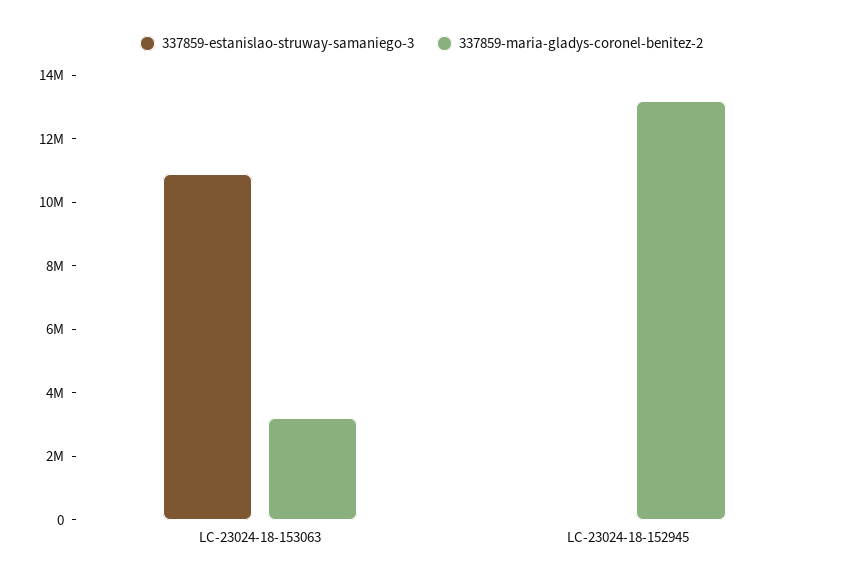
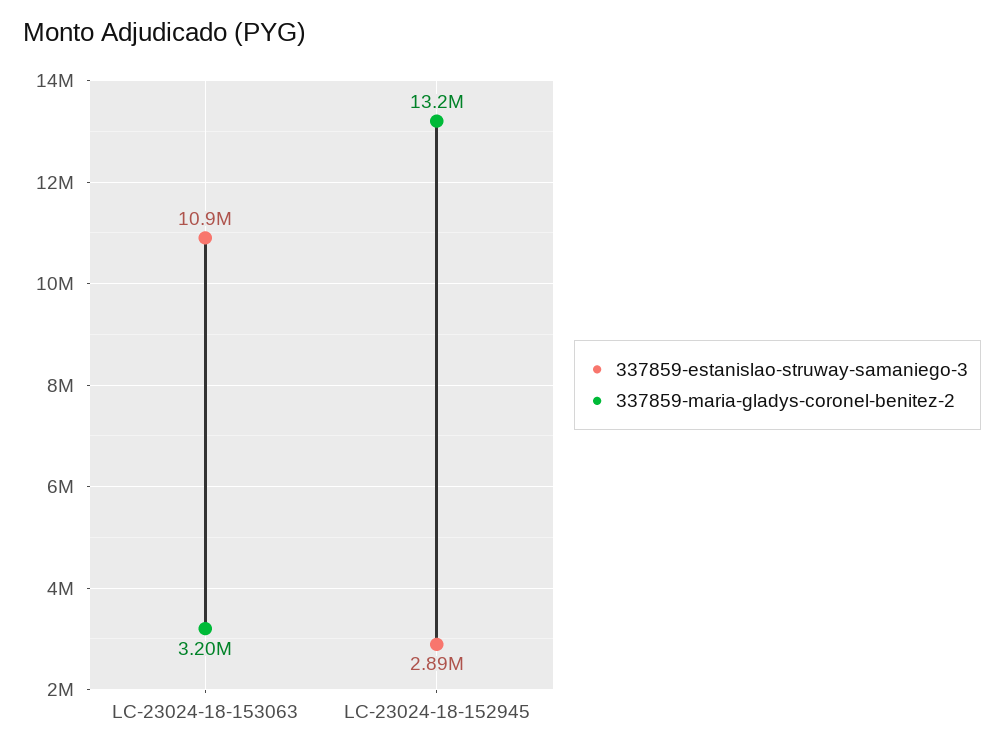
337859-estanislao-struway-samaniego-3, LC-23024-18-152945: 0 -> 2890000

